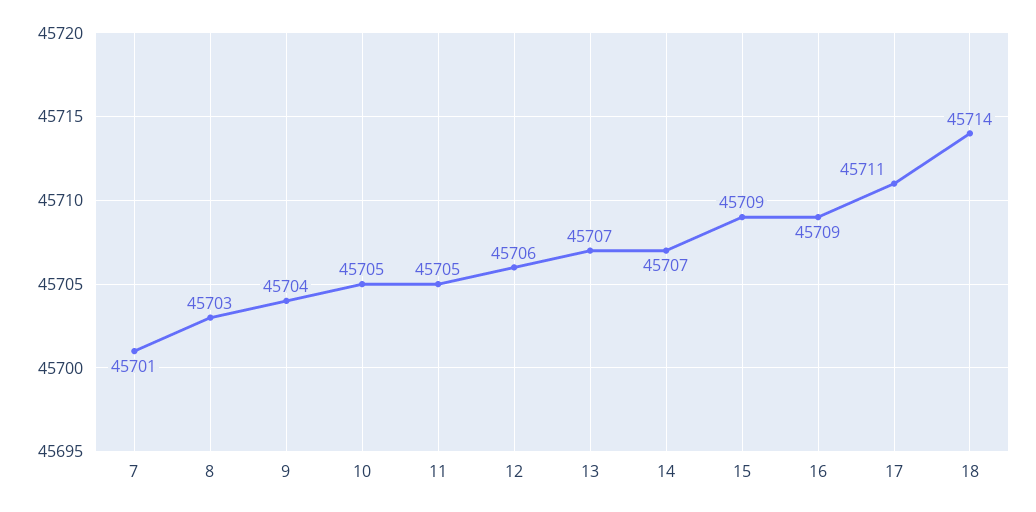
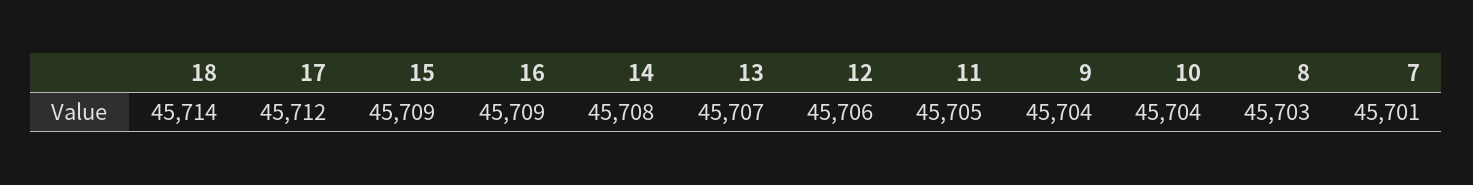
10: 45705 -> 45704
14: 45707 -> 45708
17: 45711 -> 45712

